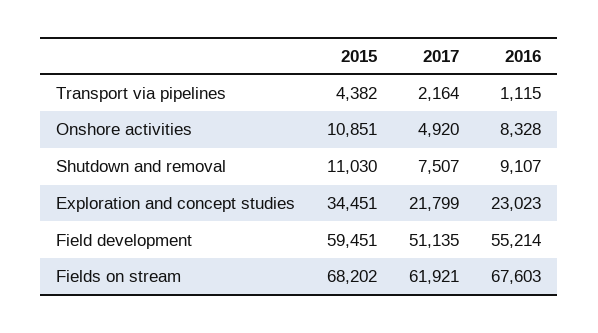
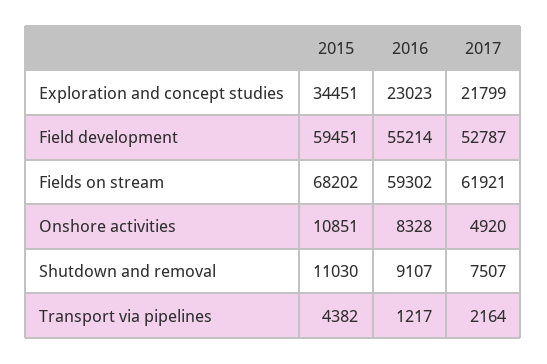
2016, Transport via pipelines: 1115 -> 1217
2017, Field development: 51135 -> 52787
2016, Fields on stream: 67603 -> 59302

